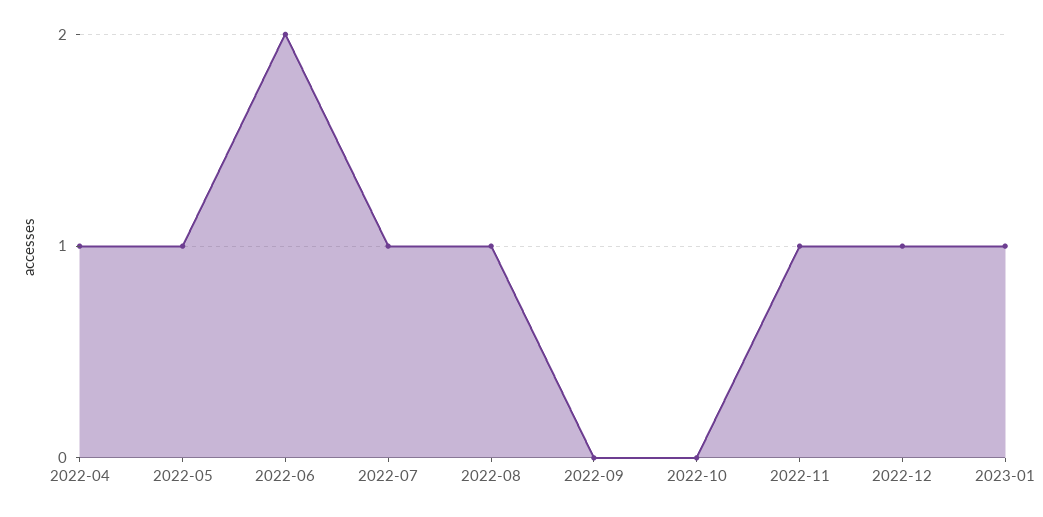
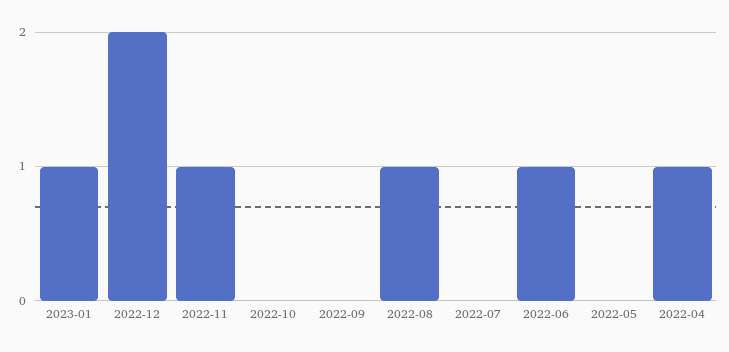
2022-05: 1 -> 0
2022-06: 2 -> 1
2022-07: 1 -> 0
2022-12: 1 -> 2

